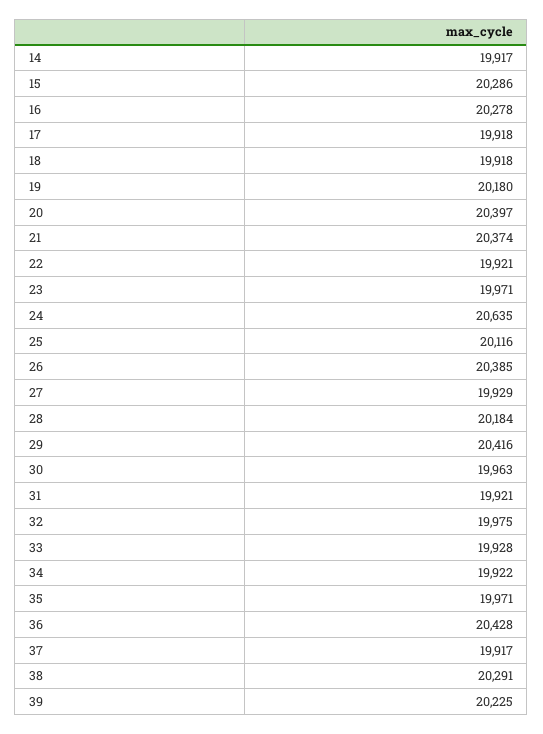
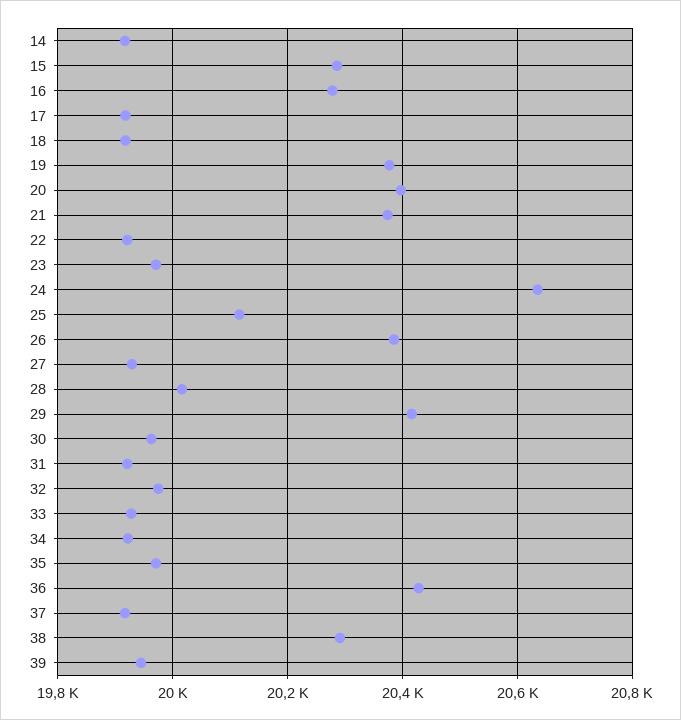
19: 20180 -> 20380
28: 20184 -> 20020
39: 20225 -> 19940

